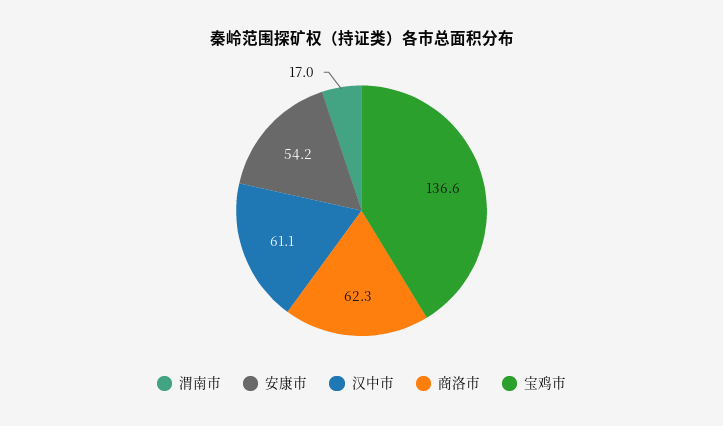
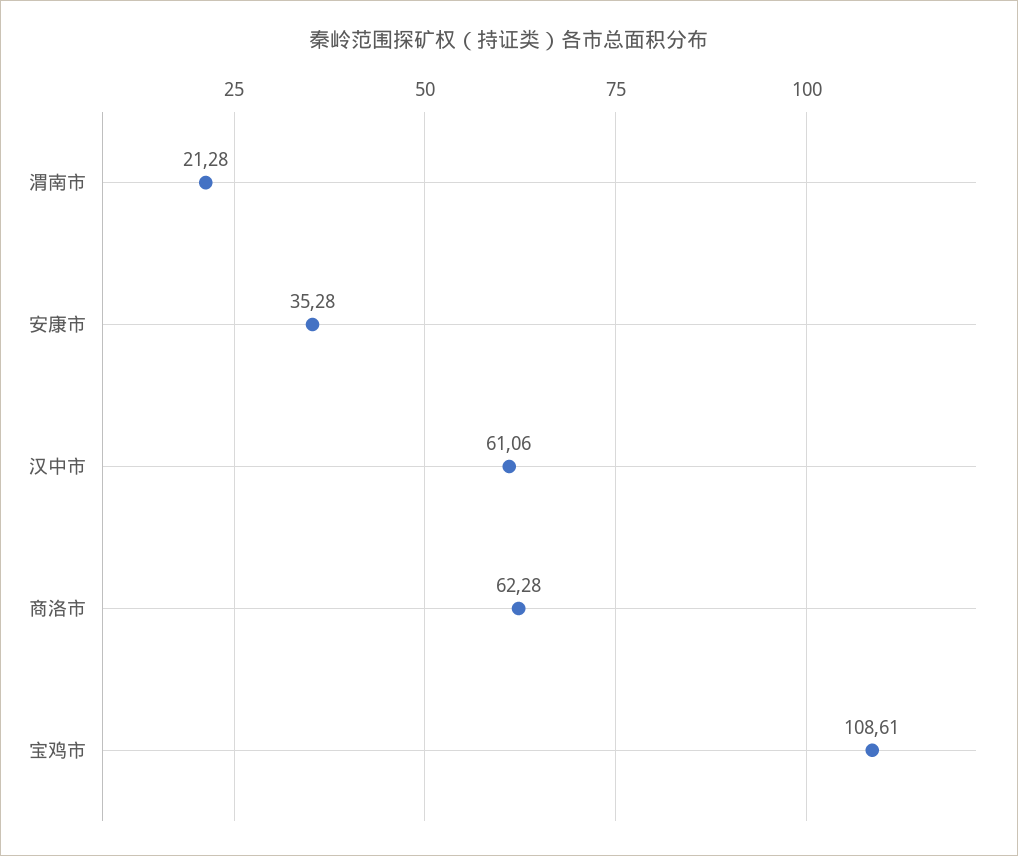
渭南市: 17 -> 21.28
安康市: 54.2 -> 35.28
宝鸡市: 136.6 -> 108.61

